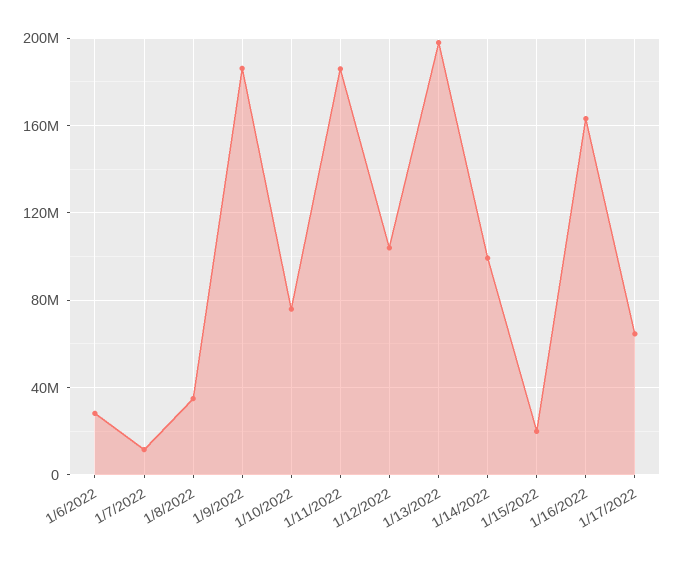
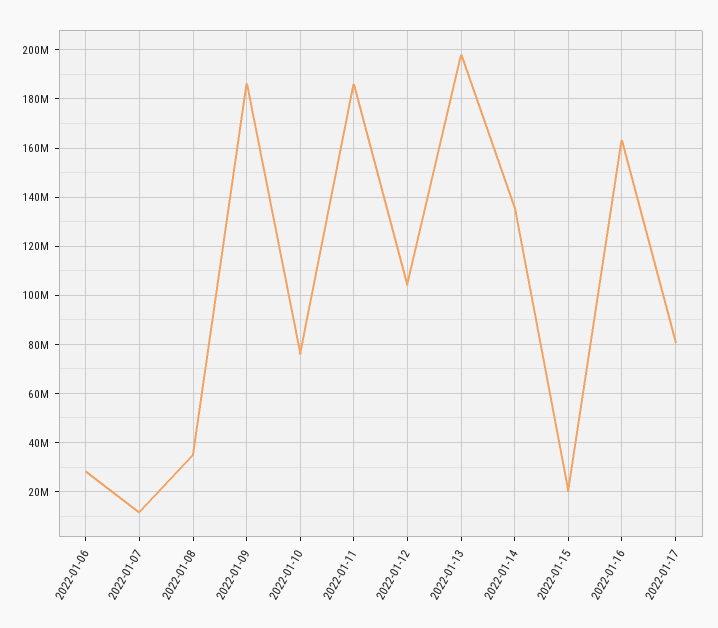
1/14/2022: 100000000 -> 135000000
1/17/2022: 65000000 -> 80000000

